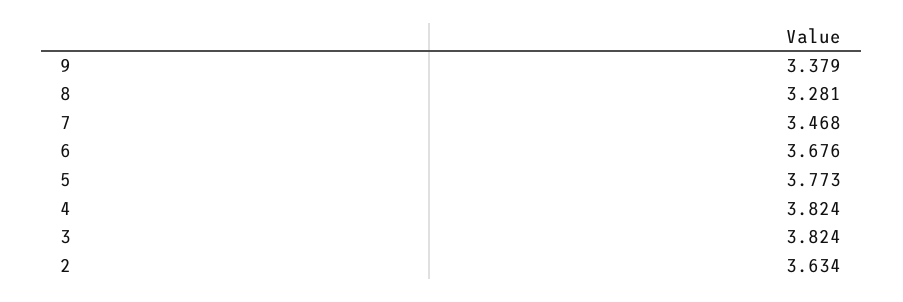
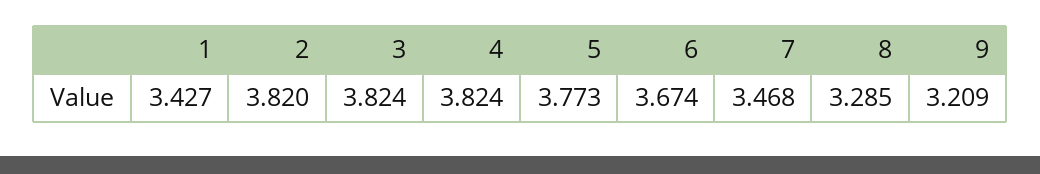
9: 3.379 -> 3.209
8: 3.281 -> 3.285
6: 3.676 -> 3.674
2: 3.634 -> 3.82
1: none -> 3.427

